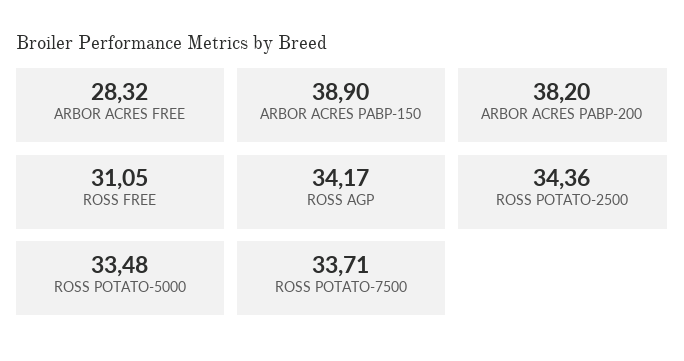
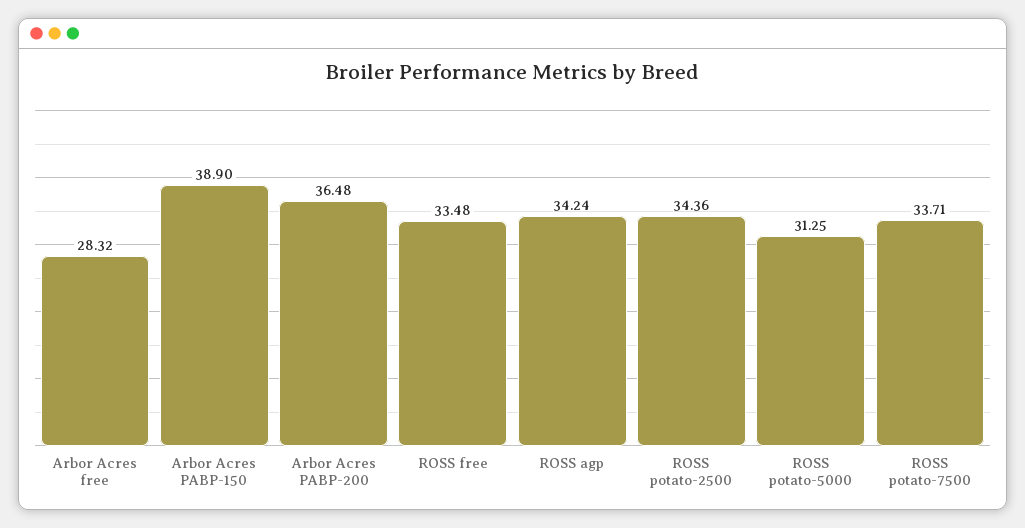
ARBOR ACRES PABP-200: 38.2 -> 36.48
ROSS FREE: 31.05 -> 33.48
ROSS AGP: 34.17 -> 34.24
ROSS POTATO-5000: 33.48 -> 31.25

